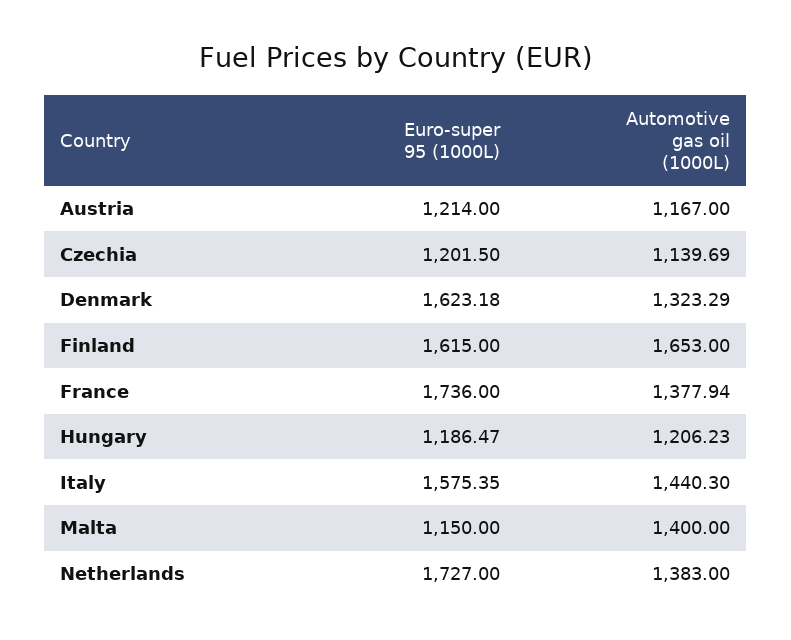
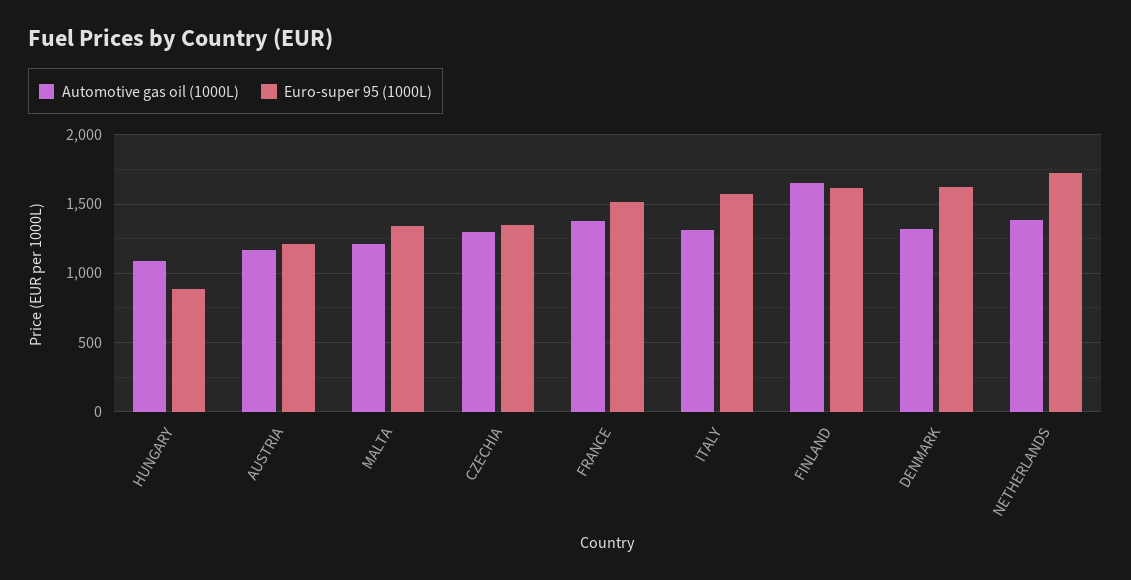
Euro-super 95 (1000L), Czechia: 1201.5 -> 1350
Automotive gas oil (1000L), Czechia: 1139.69 -> 1300
Euro-super 95 (1000L), France: 1736 -> 1500
Euro-super 95 (1000L), Hungary: 1186.47 -> 900
Automotive gas oil (1000L), Hungary: 1206.23 -> 1100
Automotive gas oil (1000L), Italy: 1440.3 -> 1300
Euro-super 95 (1000L), Malta: 1150 -> 1350
Automotive gas oil (1000L), Malta: 1400 -> 1200

